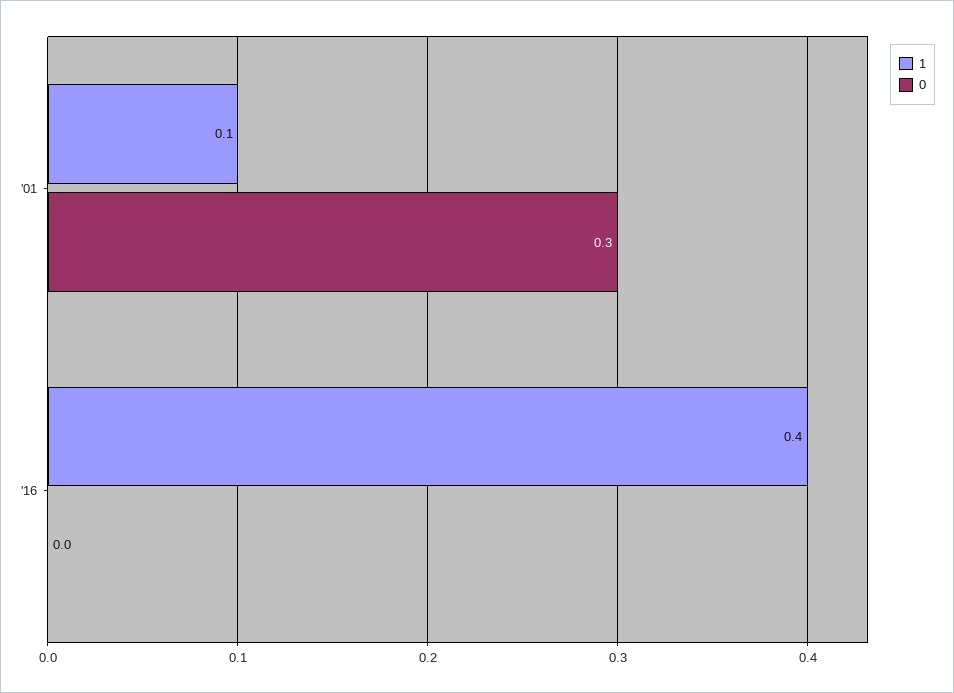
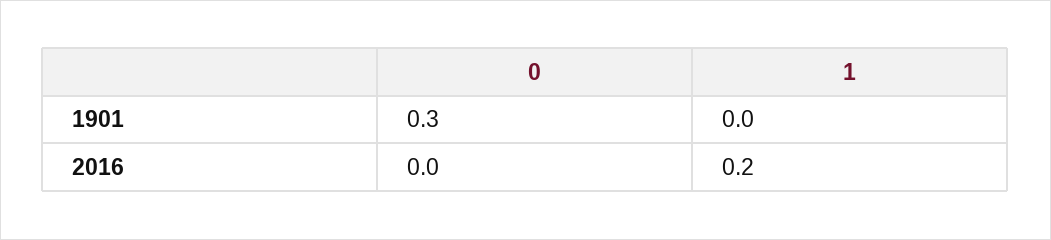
1, '01: 0.1 -> 0
1, '16: 0.4 -> 0.2

